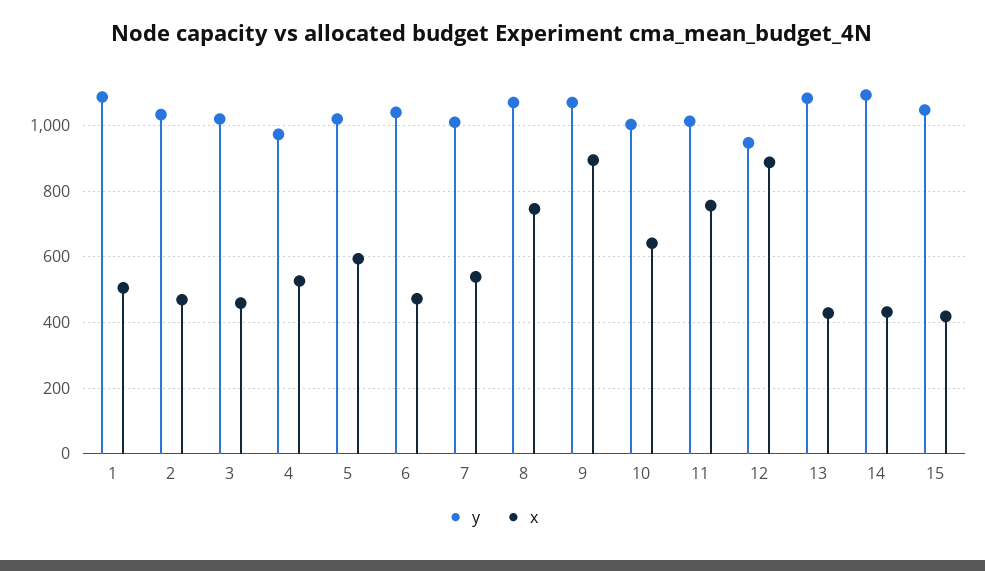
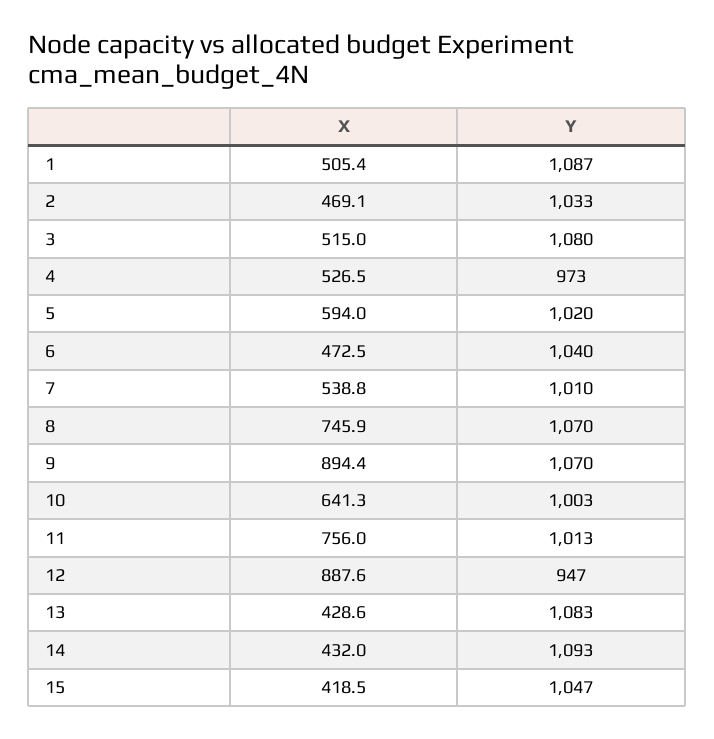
y, 3: 1020 -> 1080
x, 3: 460 -> 515

